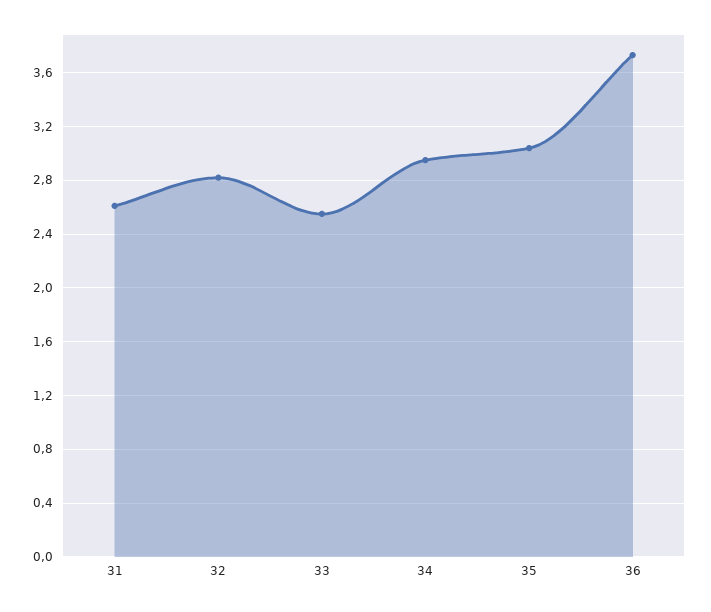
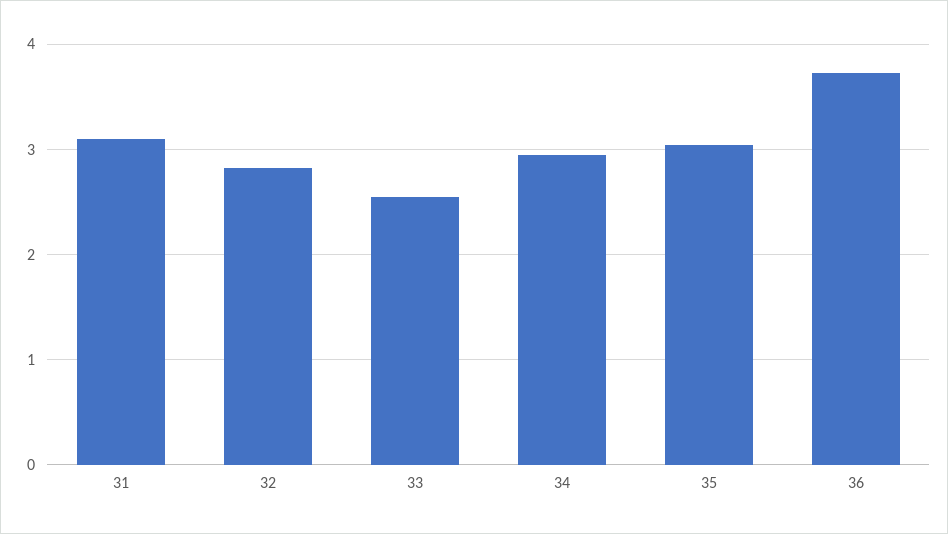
31: 2.6 -> 3.1

